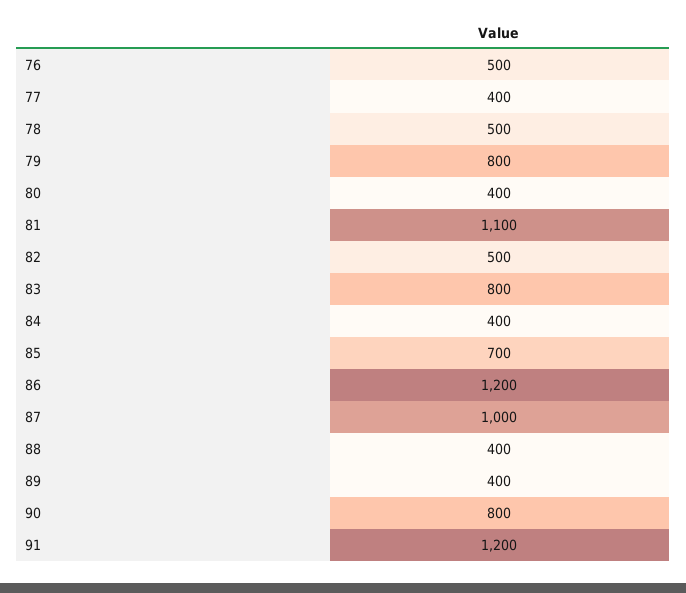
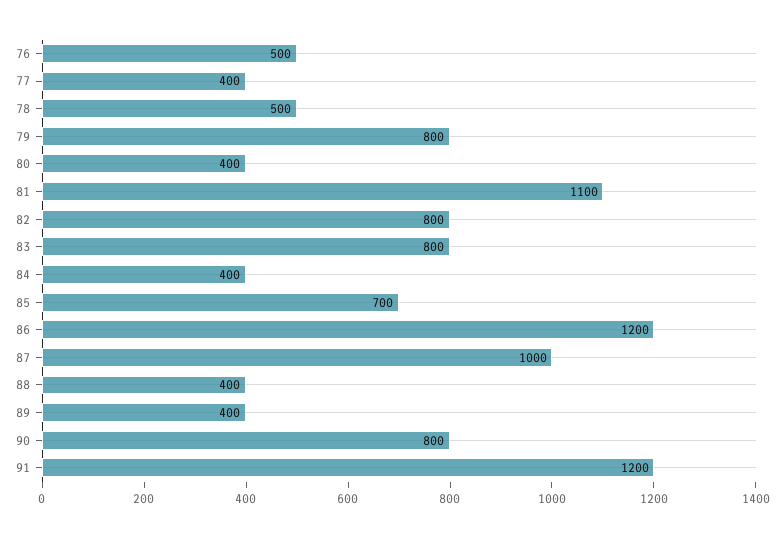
82: 500 -> 800

